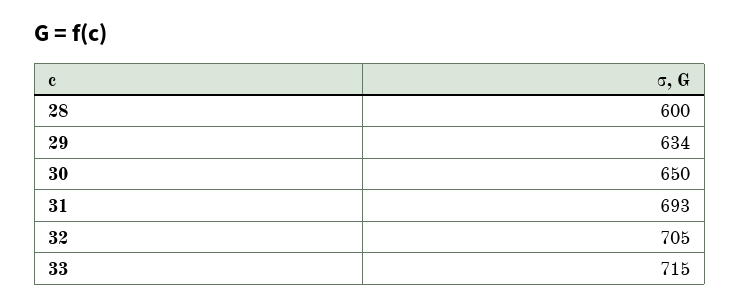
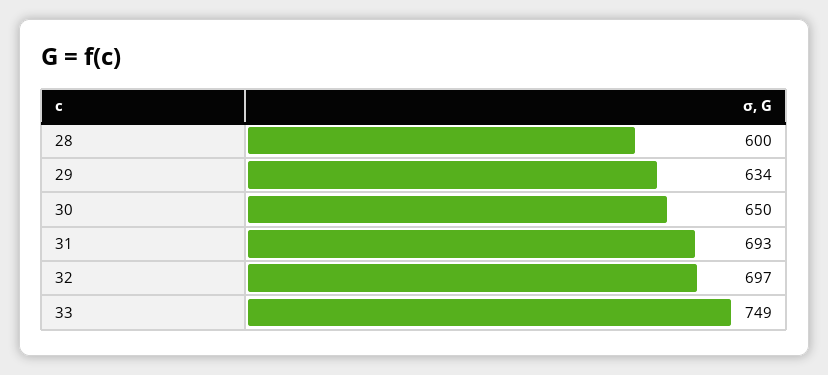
32: 705 -> 697
33: 715 -> 749

